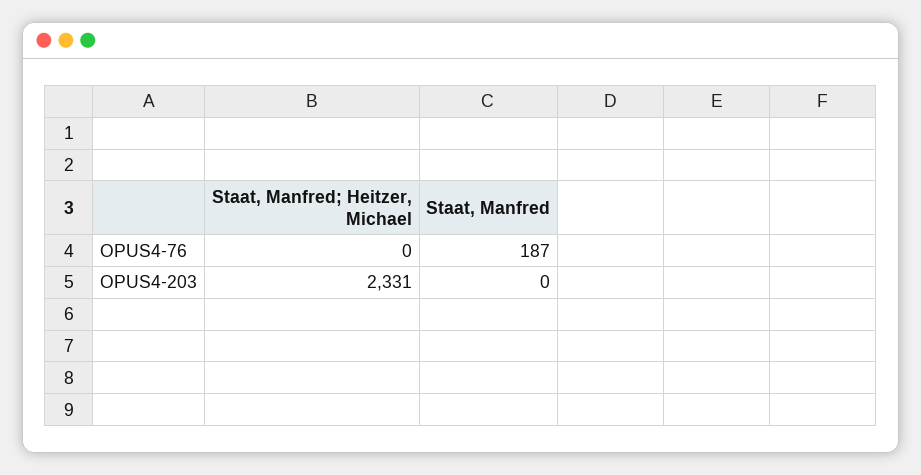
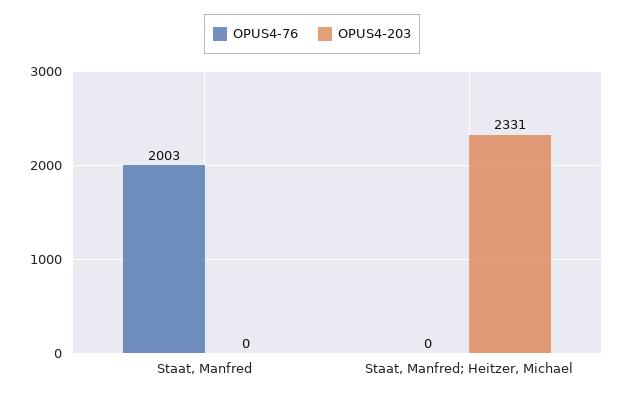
OPUS4-76, Staat, Manfred: 187 -> 2003

